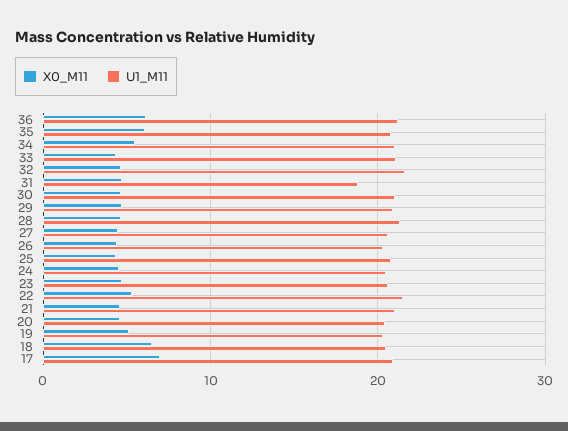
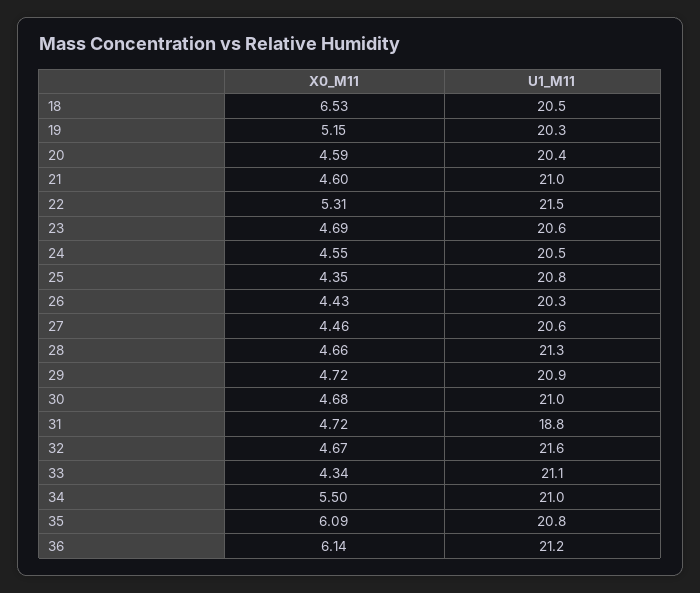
X0_M11, 17: 7 -> none
U1_M11, 17: 21 -> none

